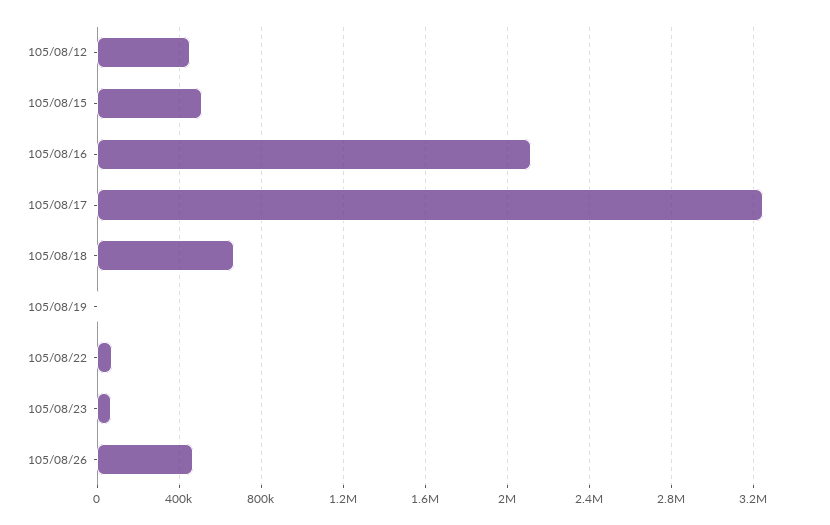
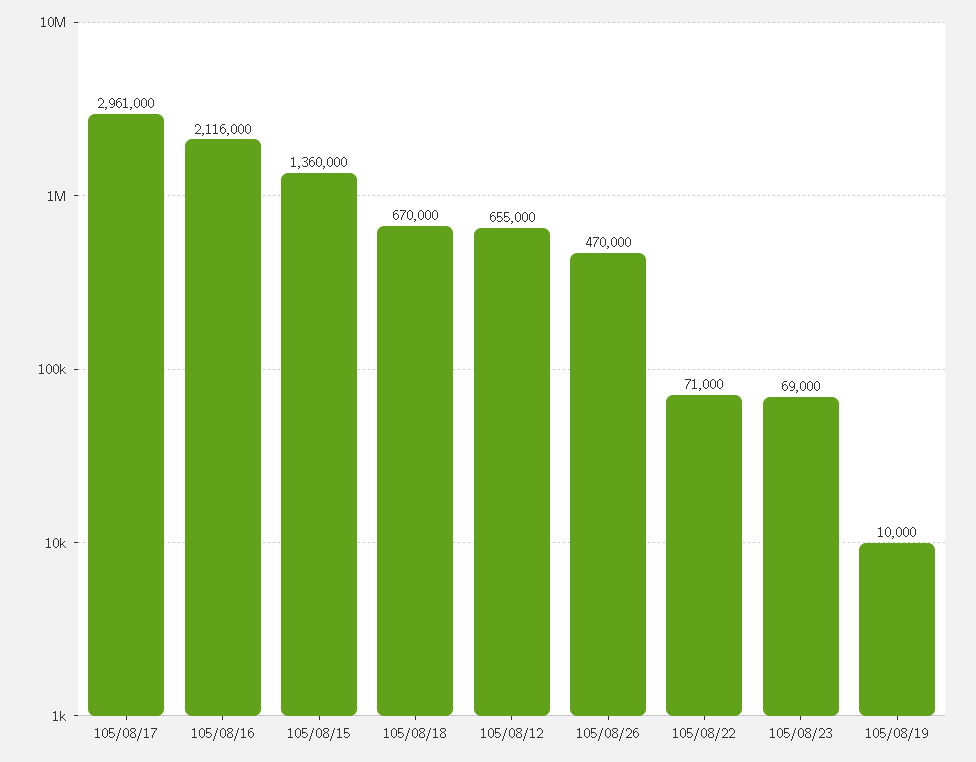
105/08/12: 450000 -> 655000
105/08/15: 500000 -> 1360000
105/08/17: 3250000 -> 2961000

